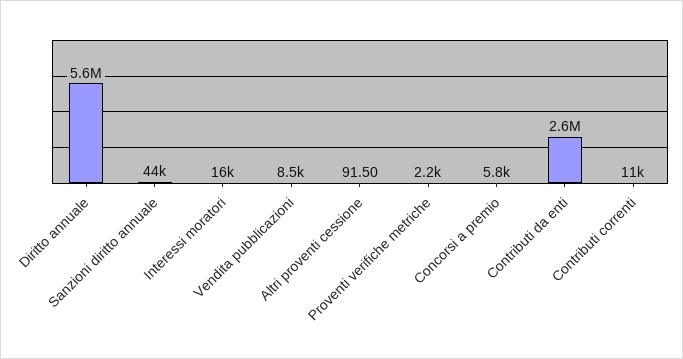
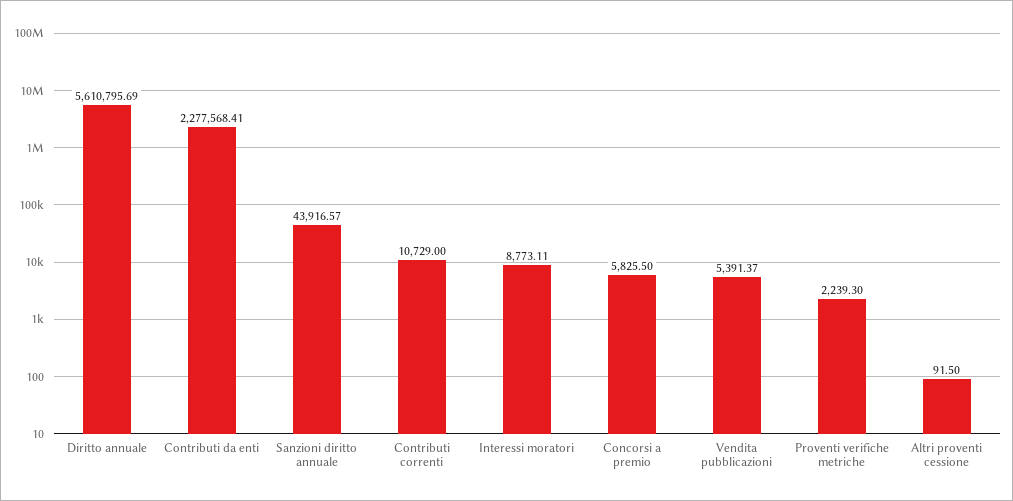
Interessi moratori: 16000 -> 8773.11
Vendita pubblicazioni: 8500 -> 5391.37
Contributi da enti: 2600000 -> 2277568.41

